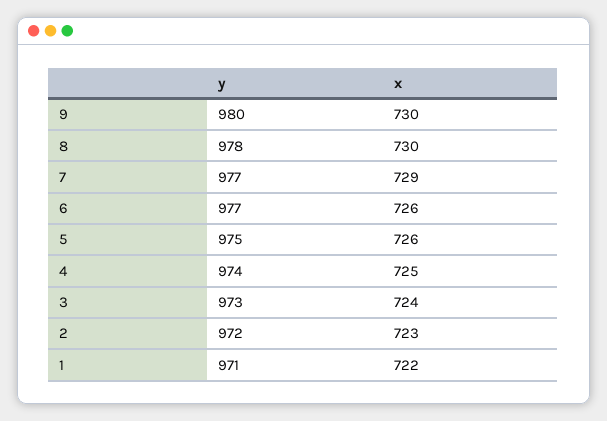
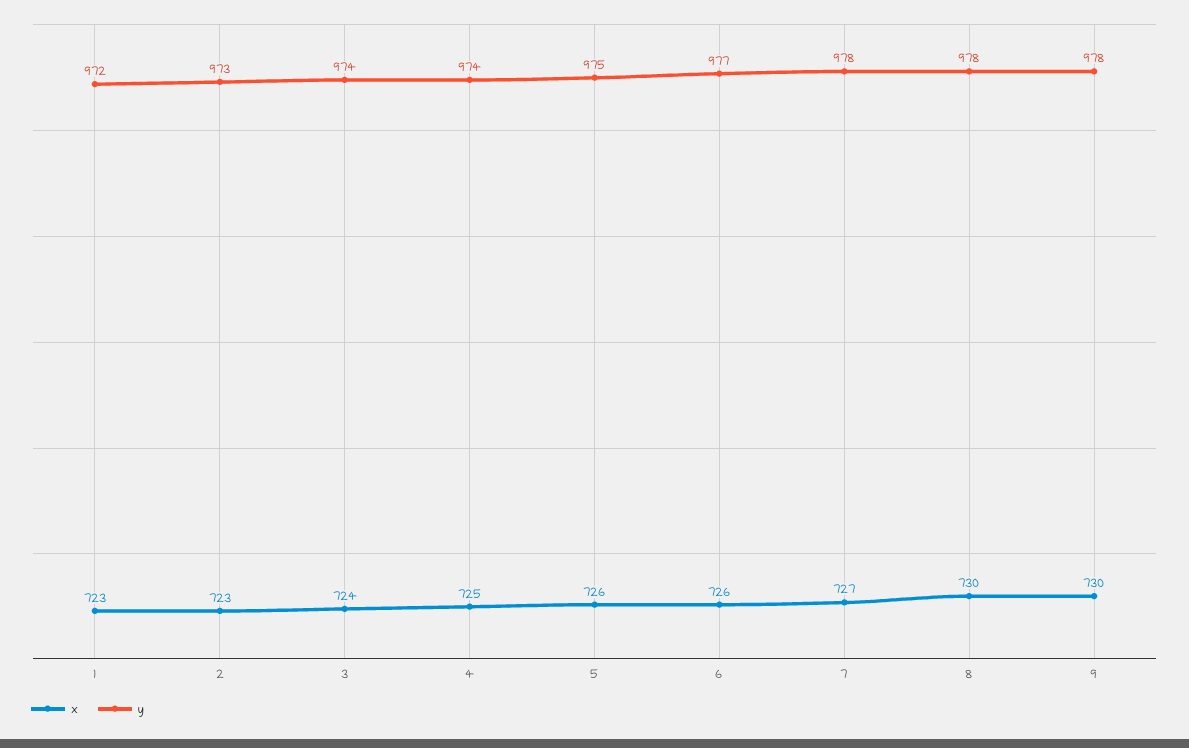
y, 9: 980 -> 978
y, 7: 977 -> 978
x, 7: 729 -> 727
y, 3: 973 -> 974
y, 2: 972 -> 973
y, 1: 971 -> 972
x, 1: 722 -> 723

